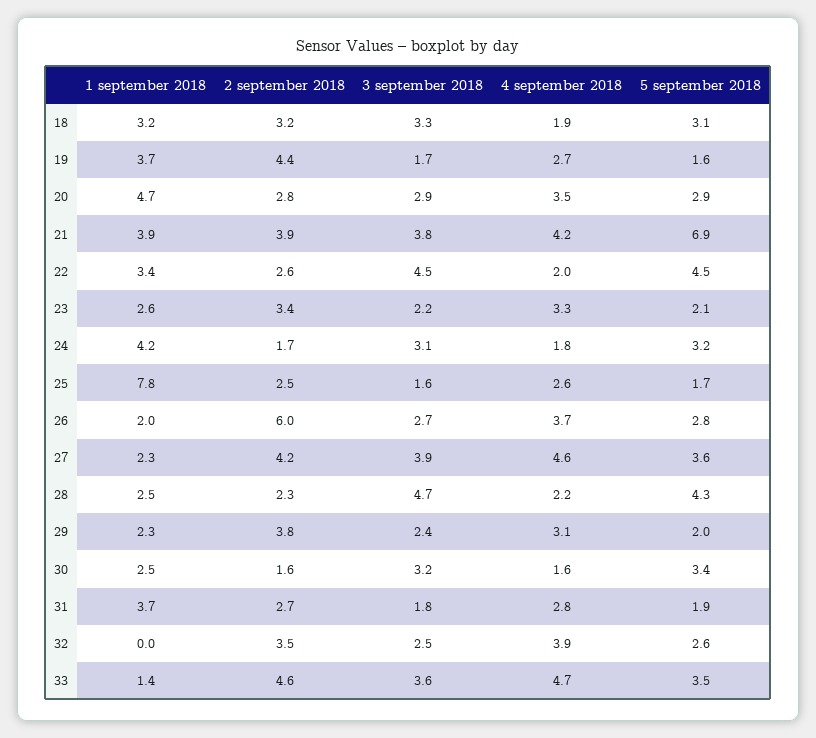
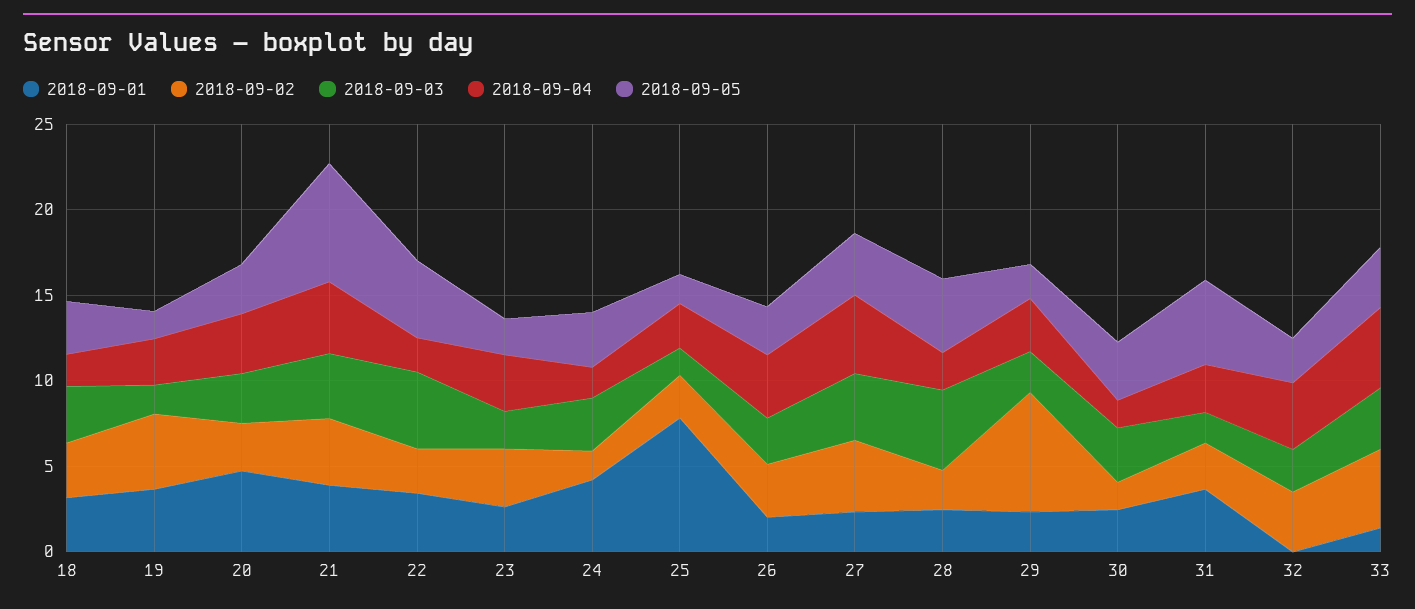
2 september 2018, 26: 6 -> 3
2 september 2018, 29: 3.8 -> 7
5 september 2018, 31: 1.9 -> 5

